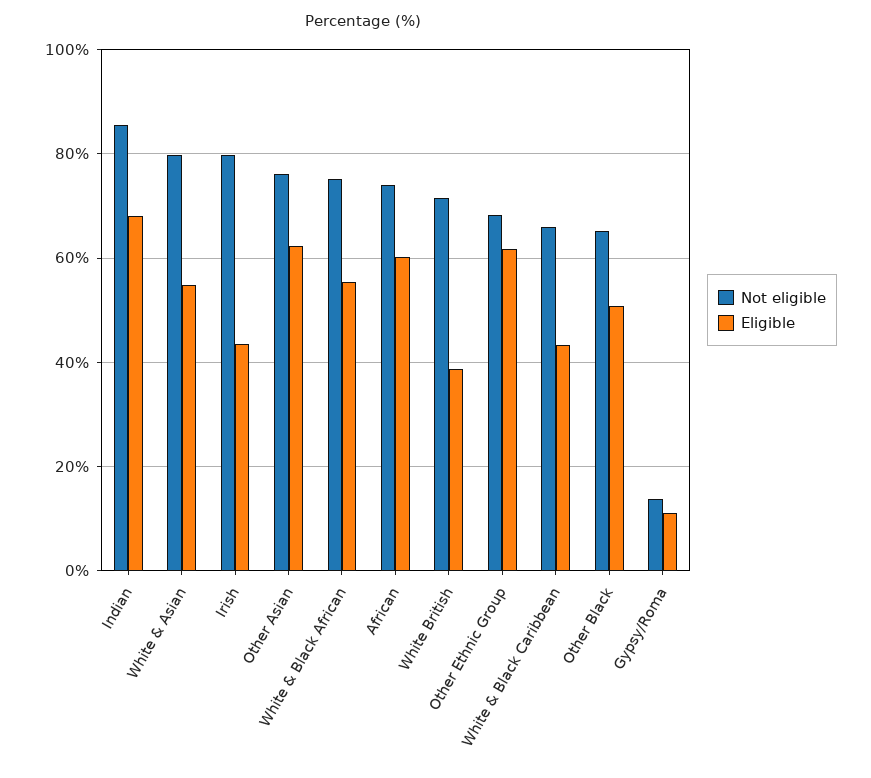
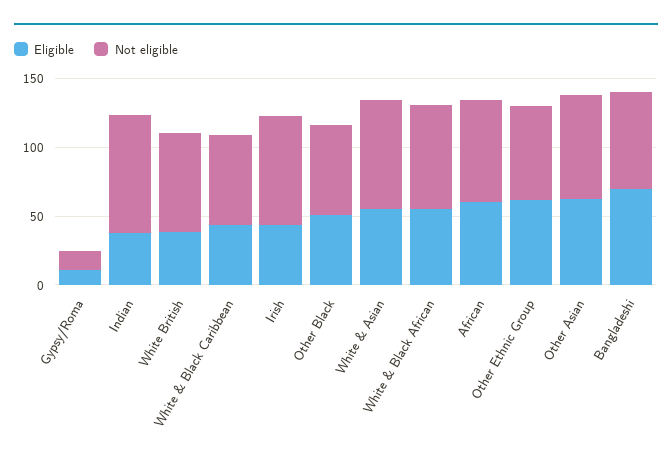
Eligible, Indian: 68 -> 40
Eligible, Bangladeshi: none -> 70
Not eligible, Bangladeshi: none -> 70

